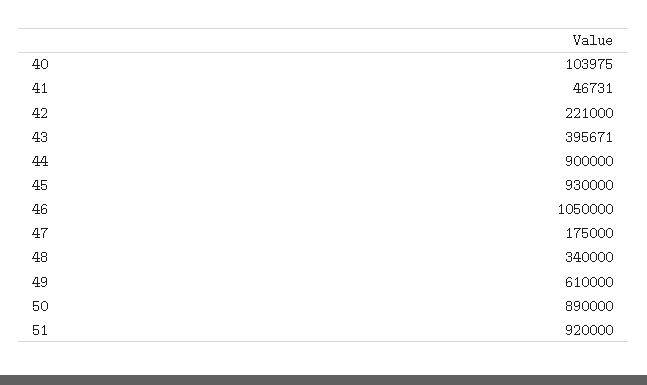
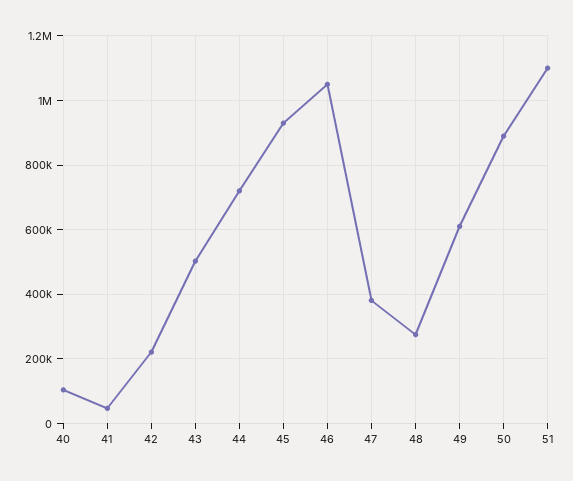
43: 395671 -> 500000
44: 900000 -> 720000
47: 175000 -> 380000
48: 340000 -> 280000
51: 920000 -> 1100000

